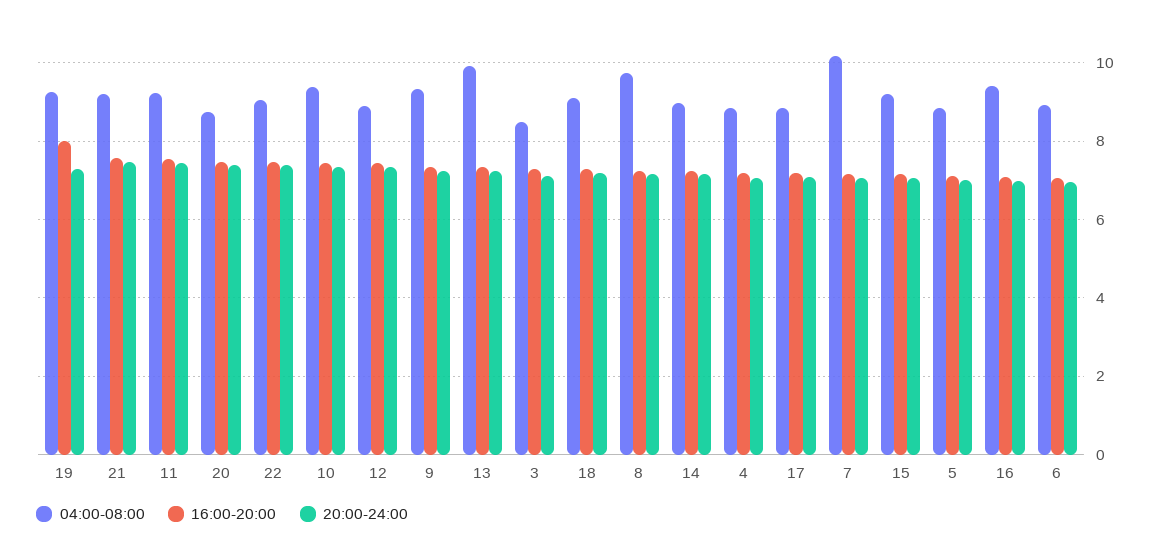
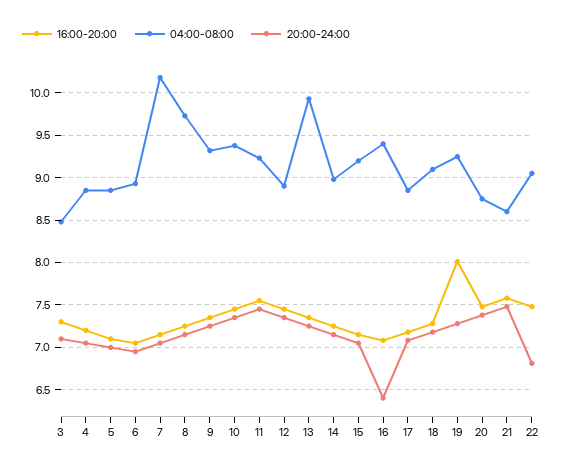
04:00-08:00, 21: 9.2 -> 8.6
20:00-24:00, 22: 7.4 -> 6.8
20:00-24:00, 16: 7 -> 6.4

